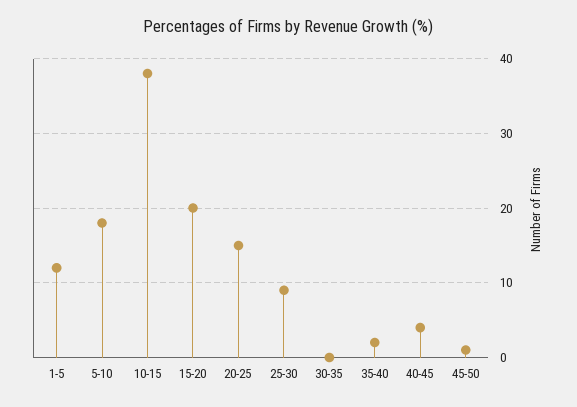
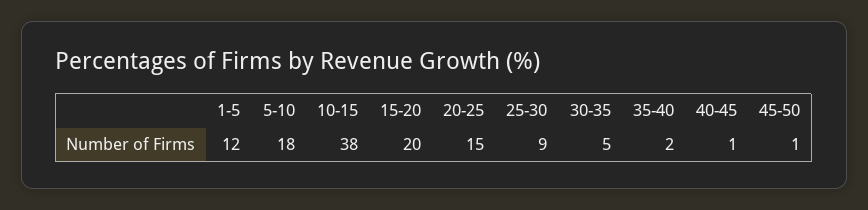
30-35: 0 -> 5
40-45: 4 -> 1

